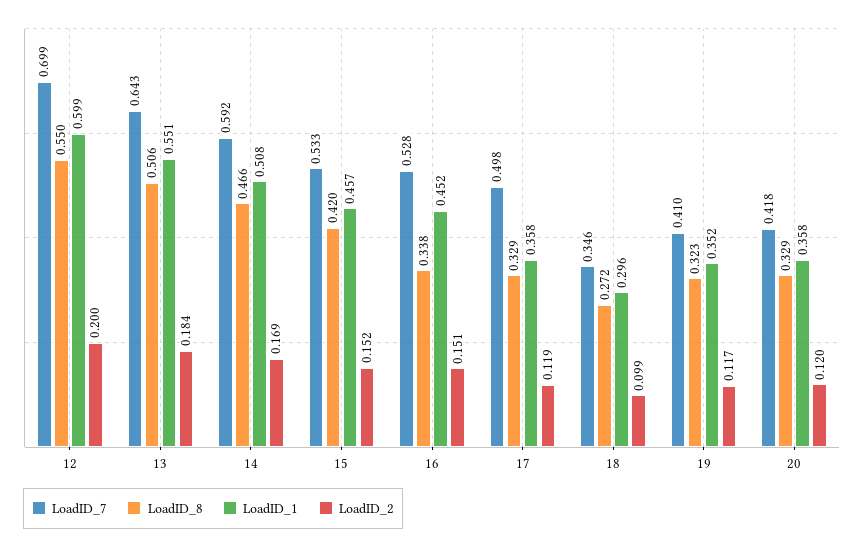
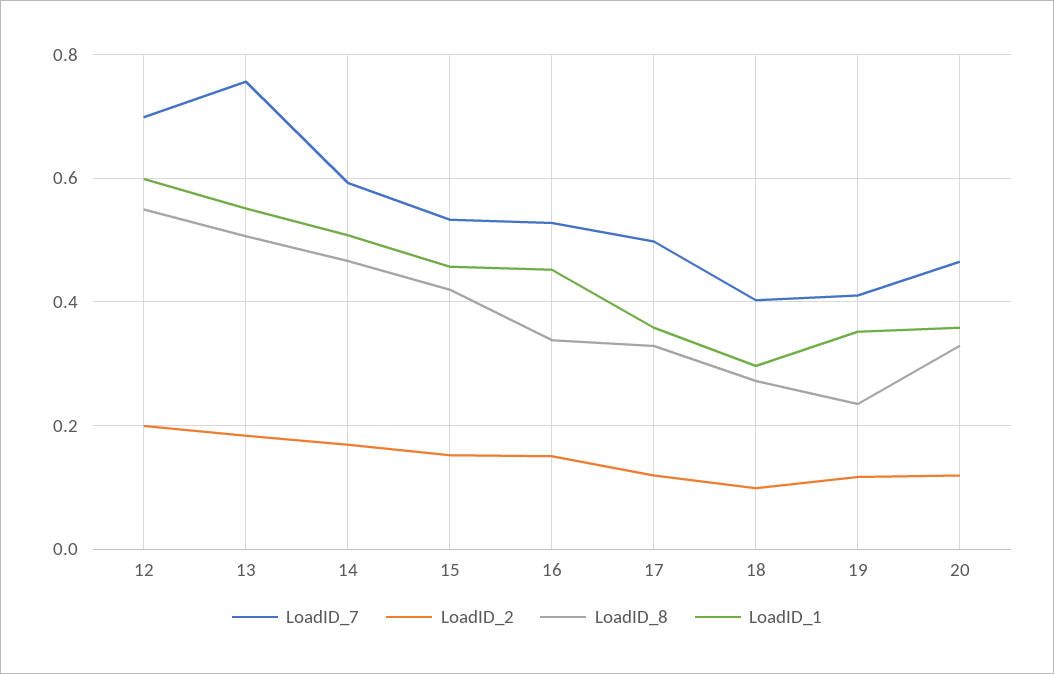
LoadID_7, 13: 0.643 -> 0.76
LoadID_7, 18: 0.346 -> 0.4
LoadID_8, 19: 0.323 -> 0.24
LoadID_7, 20: 0.418 -> 0.46

